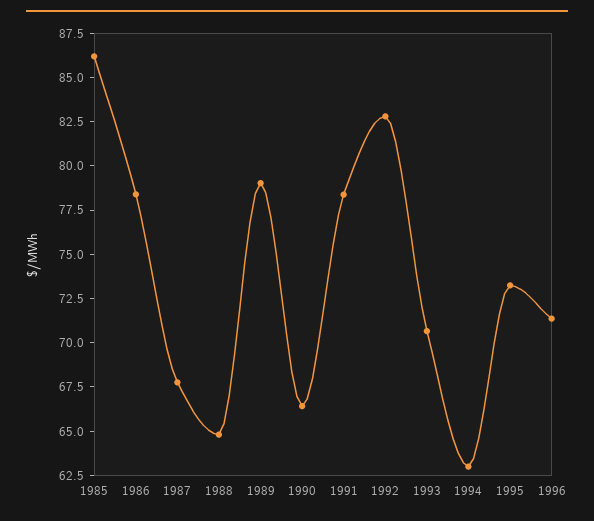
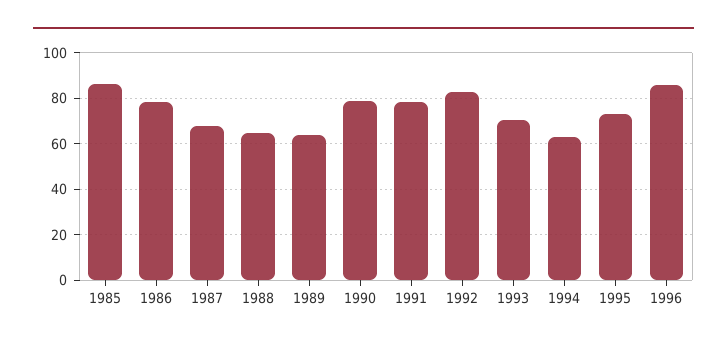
1989: 79 -> 65
1990: 66.5 -> 80
1996: 71.5 -> 85

